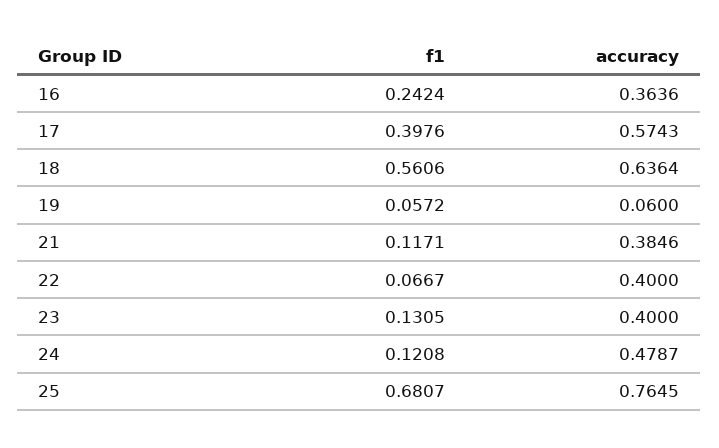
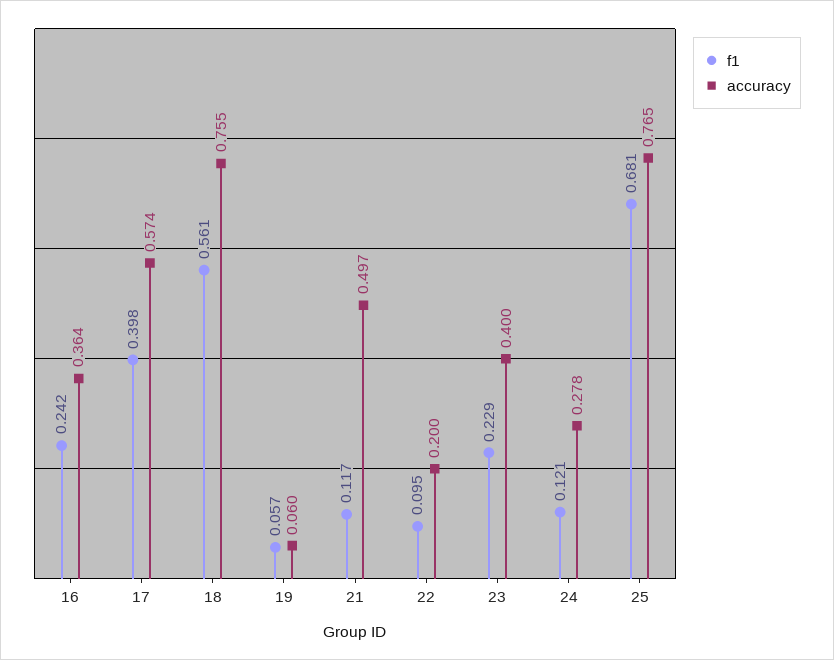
accuracy, 18: 0.6364 -> 0.755
accuracy, 21: 0.3846 -> 0.497
f1, 22: 0.0667 -> 0.095
accuracy, 22: 0.4 -> 0.2
f1, 23: 0.1305 -> 0.229
accuracy, 24: 0.4787 -> 0.278

